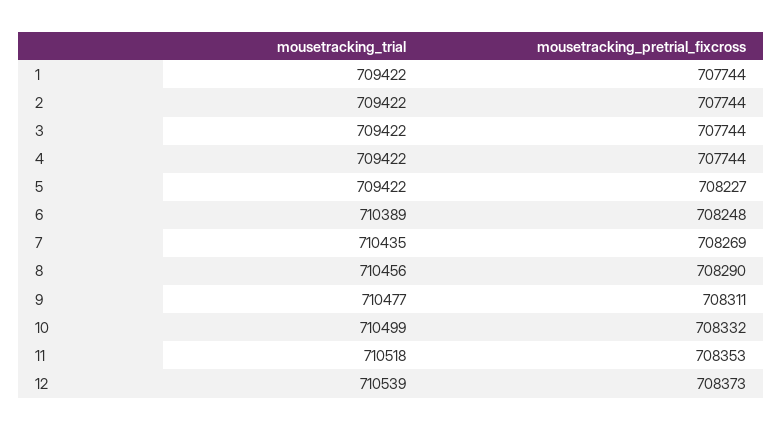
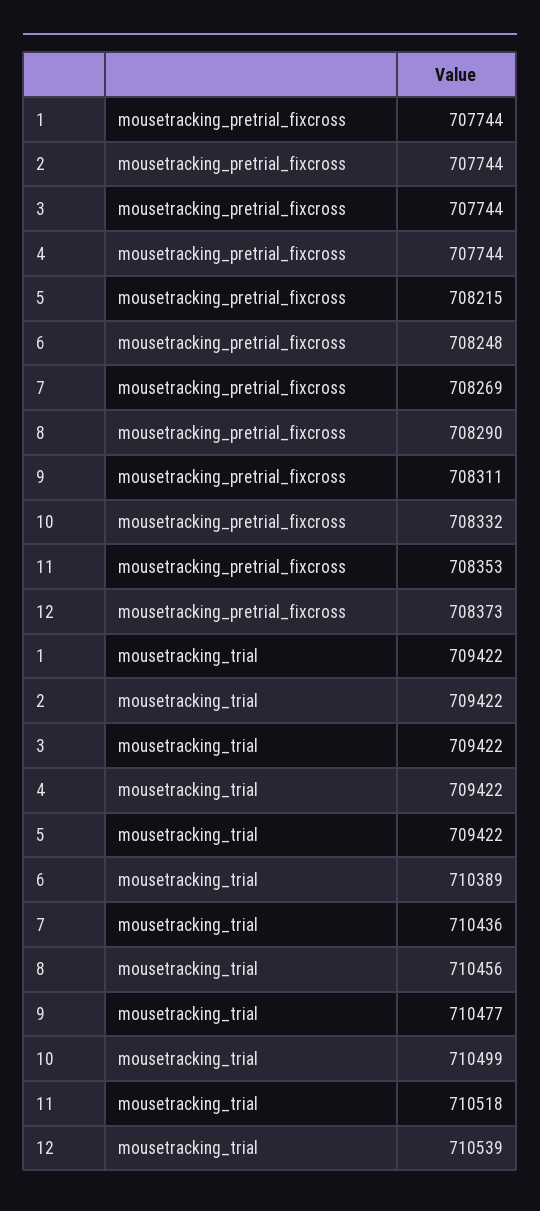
mousetracking_pretrial_fixcross, 5: 708227 -> 708215
mousetracking_trial, 7: 710435 -> 710436

